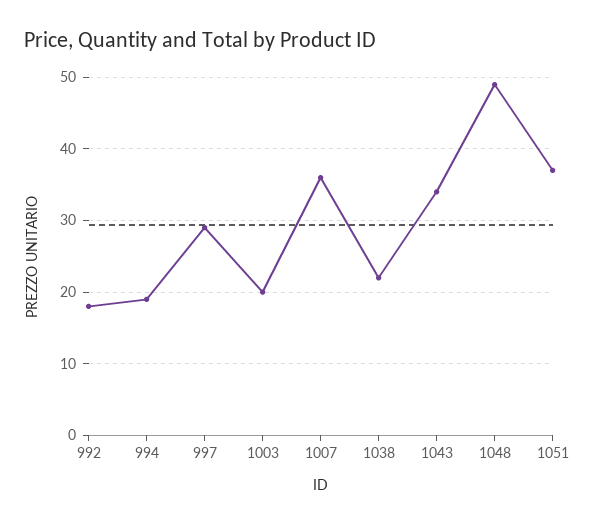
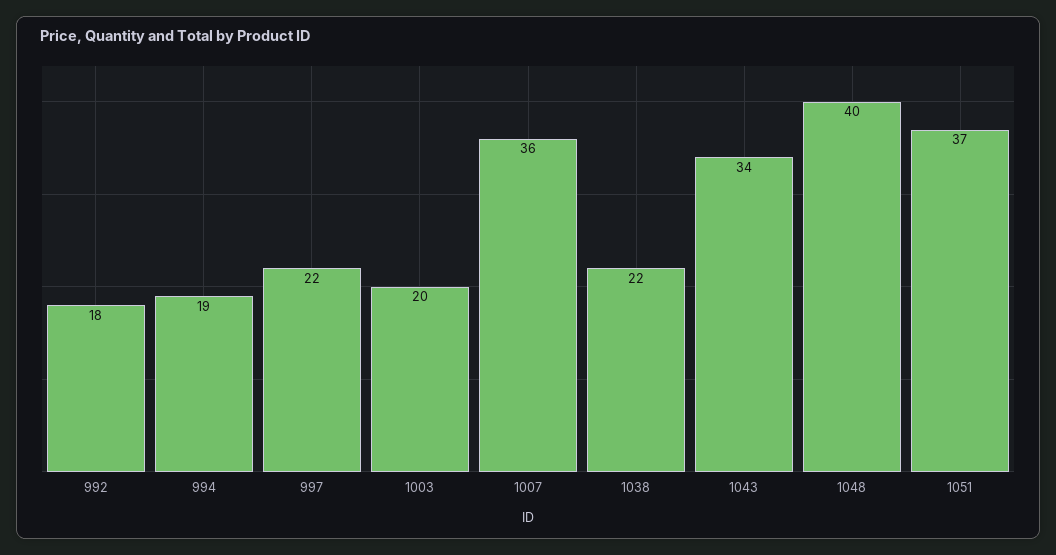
997: 29 -> 22
1048: 49 -> 40

